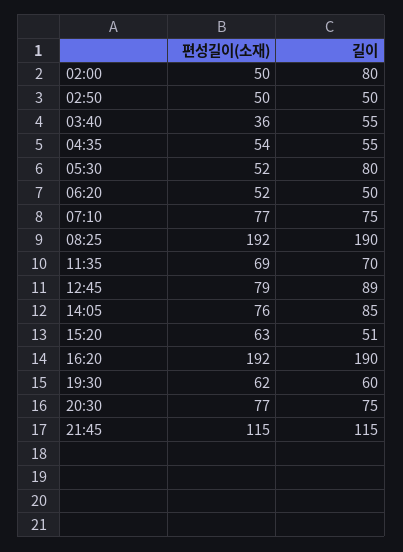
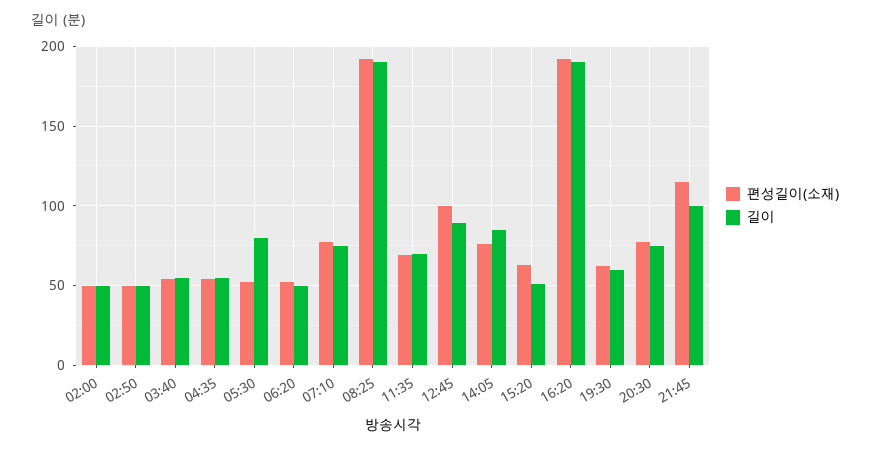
길이, 02:00: 80 -> 50
편성길이(소재), 03:40: 36 -> 55
편성길이(소재), 12:45: 79 -> 100
길이, 21:45: 115 -> 100

